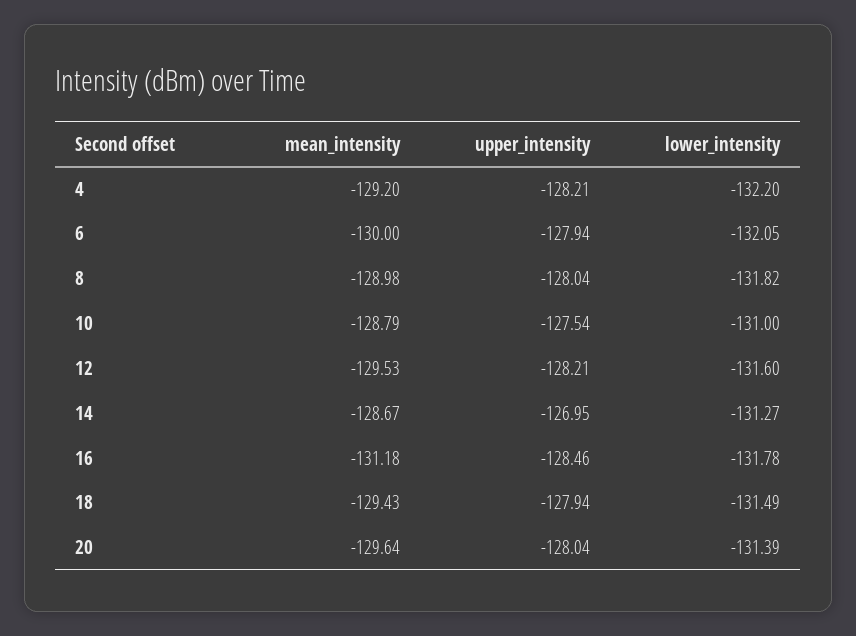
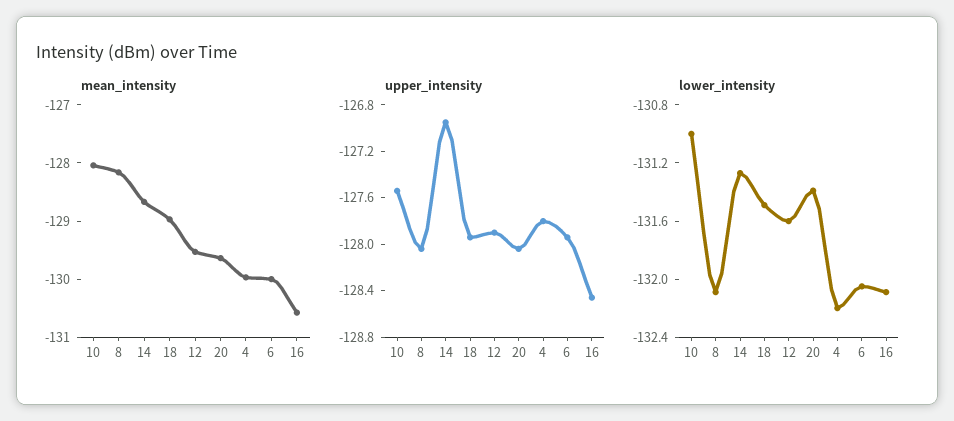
mean_intensity, 4: -129.2 -> -130
upper_intensity, 4: -128.21 -> -127.8
mean_intensity, 8: -128.98 -> -128.2
lower_intensity, 8: -131.82 -> -132.1
mean_intensity, 10: -128.79 -> -128
upper_intensity, 12: -128.21 -> -127.9
mean_intensity, 16: -131.18 -> -130.6
lower_intensity, 16: -131.78 -> -132.1
mean_intensity, 18: -129.43 -> -129

